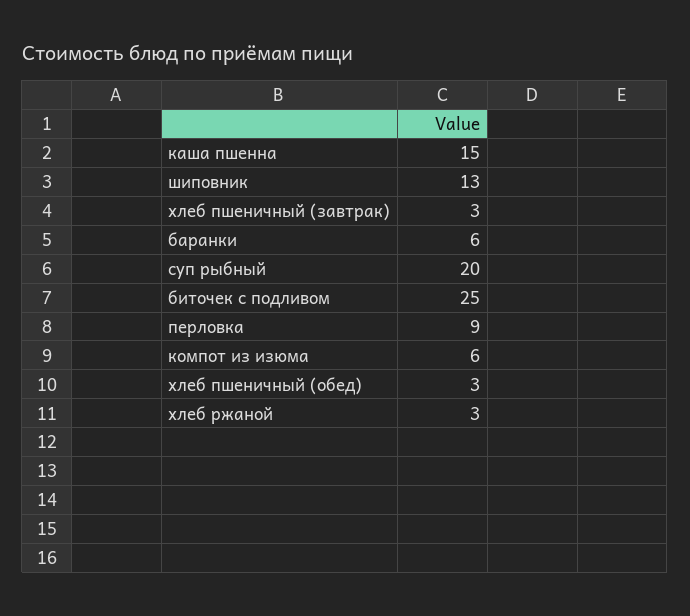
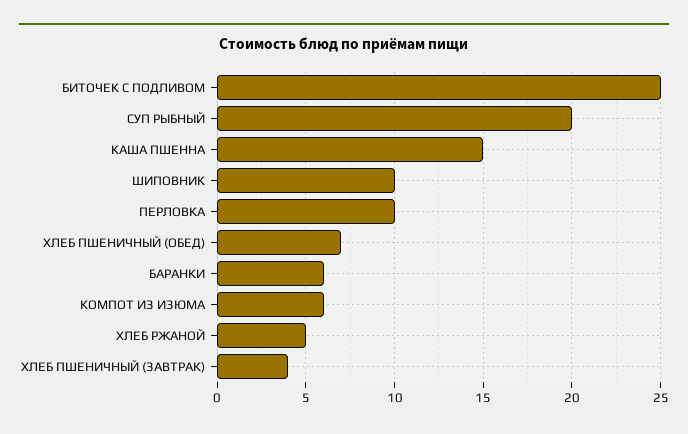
шиповник: 13 -> 10
хлеб пшеничный (завтрак): 3 -> 4
перловка: 9 -> 10
хлеб пшеничный (обед): 3 -> 7
хлеб ржаной: 3 -> 5

